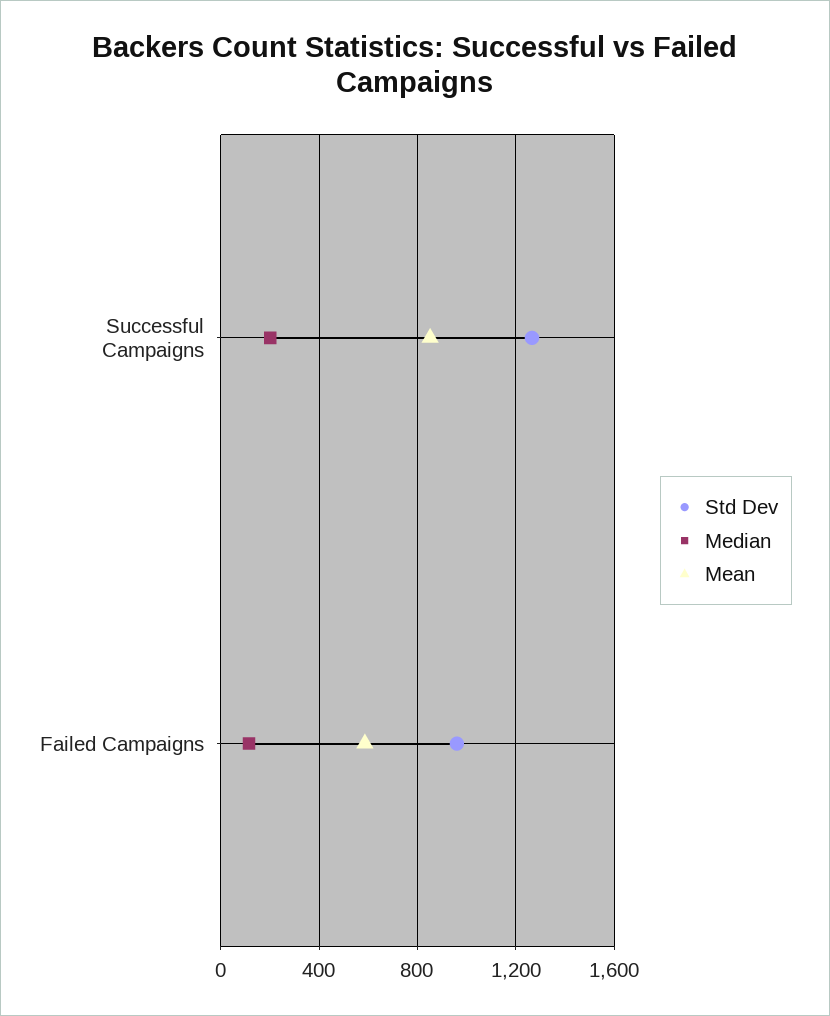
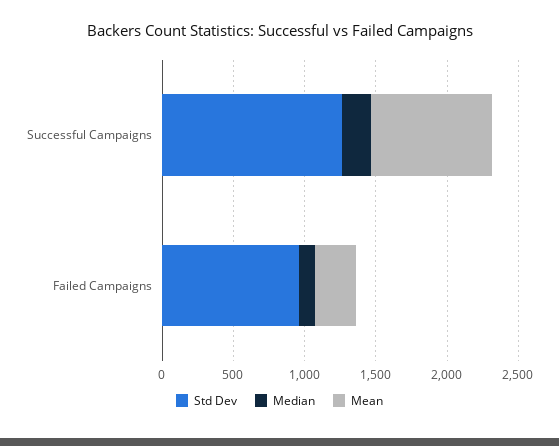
Mean, Failed Campaigns: 600 -> 300

